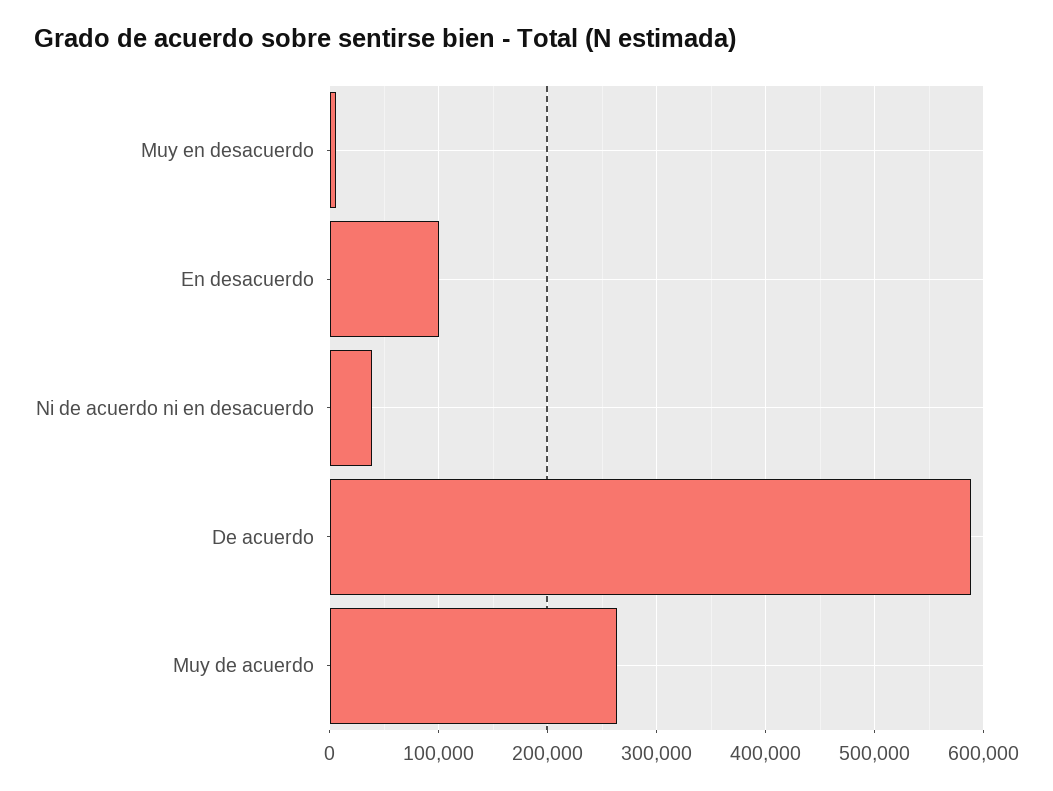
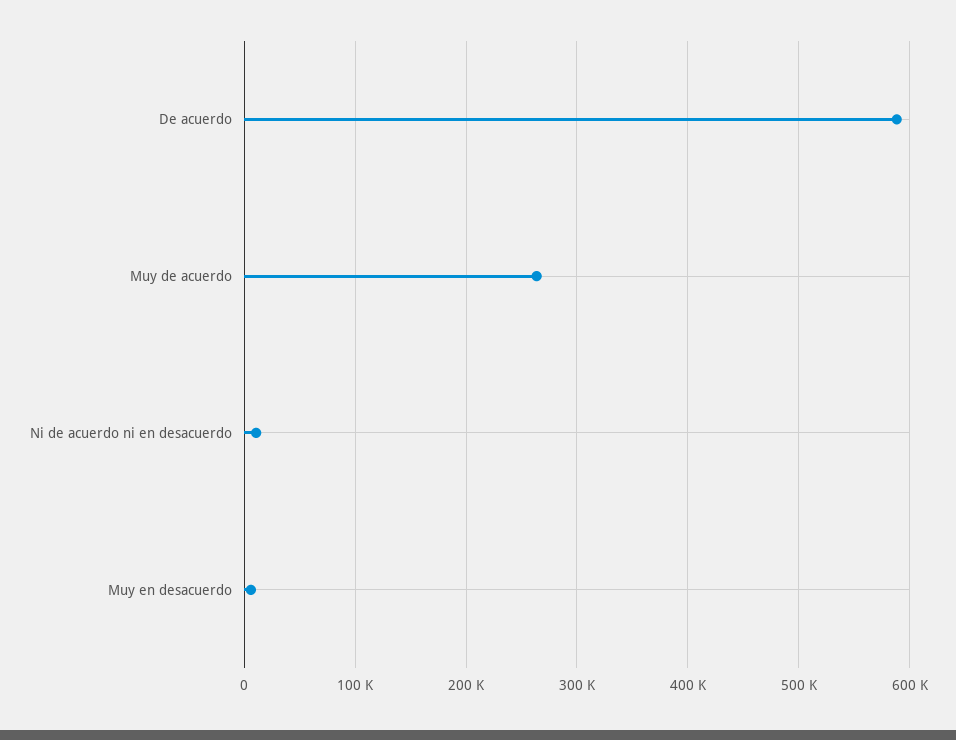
En desacuerdo: 100000 -> none
Ni de acuerdo ni en desacuerdo: 40000 -> 10000

